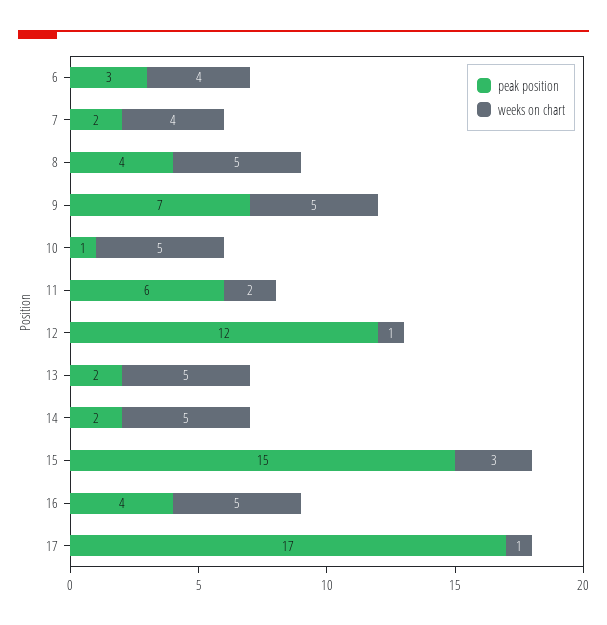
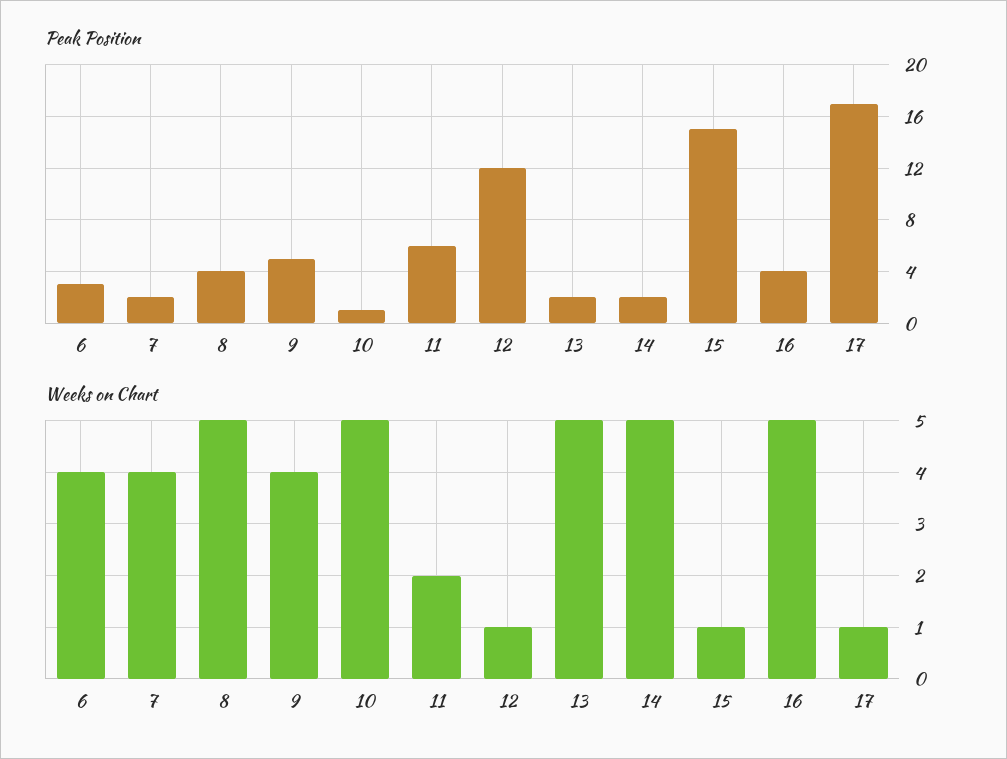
peak position, 9: 7 -> 5
weeks on chart, 9: 5 -> 4
weeks on chart, 15: 3 -> 1

